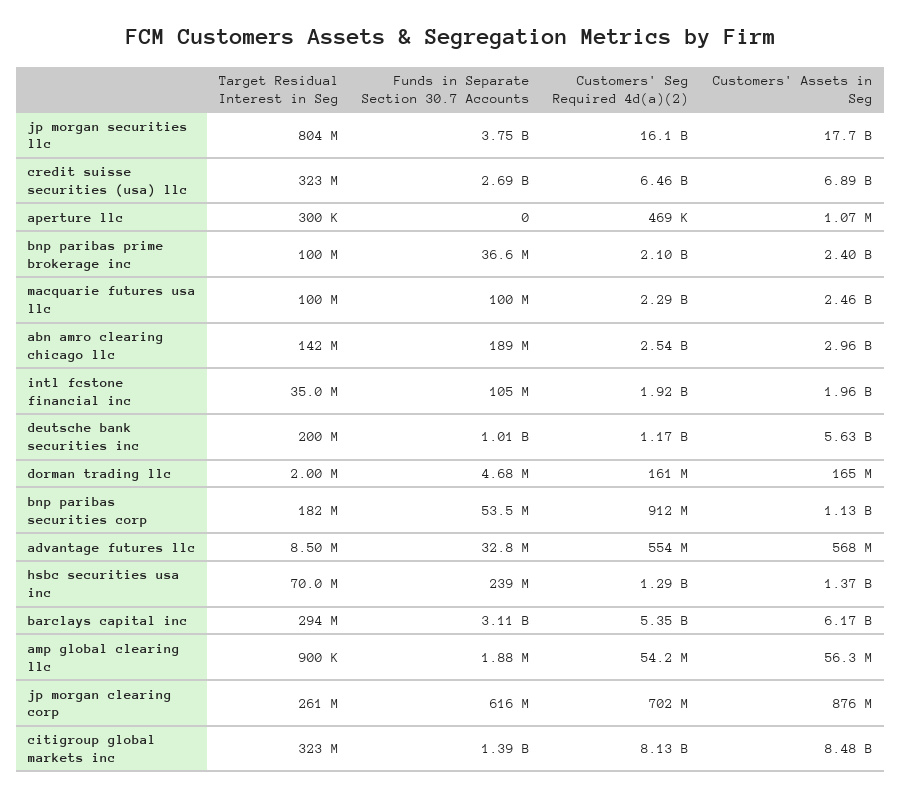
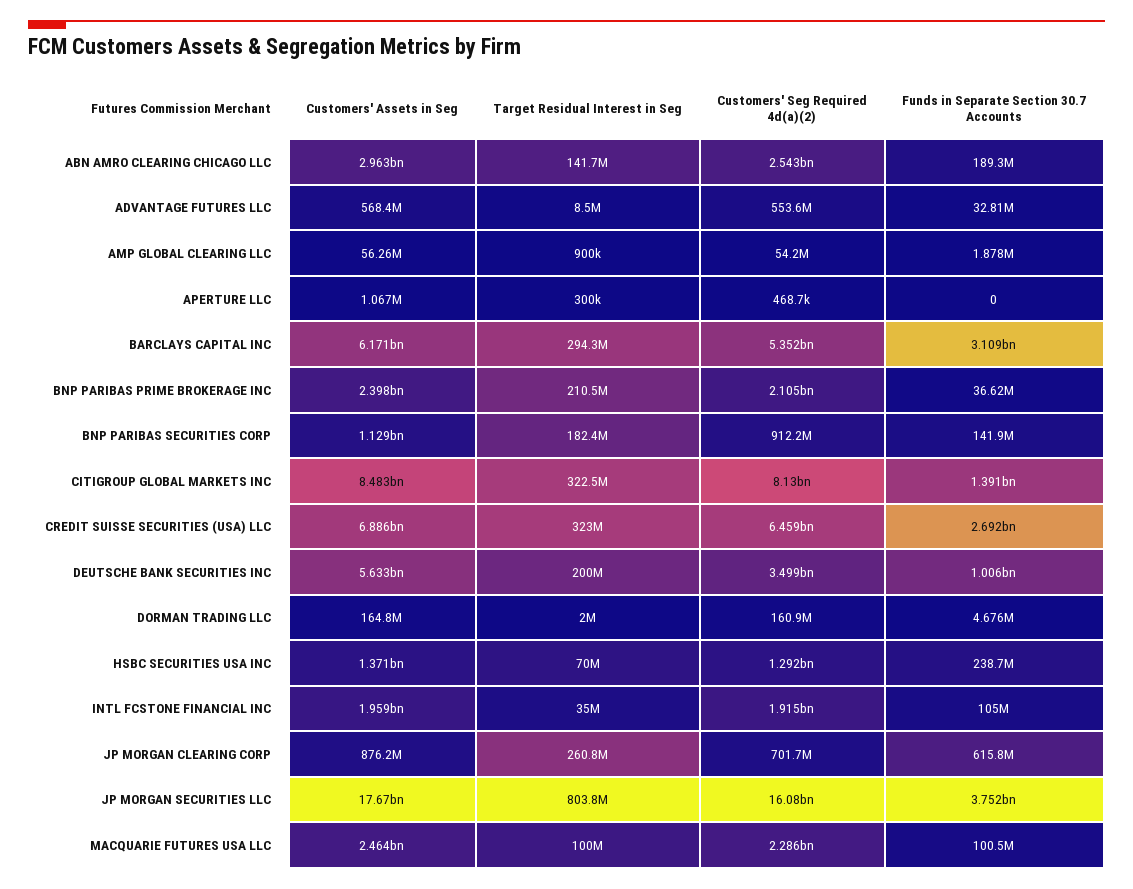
Target Residual Interest in Seg, bnp paribas prime brokerage inc: 100000000 -> 210500000
Customers' Seg Required 4d(a)(2), deutsche bank securities inc: 1170000000 -> 3499000000
Funds in Separate Section 30.7 Accounts, bnp paribas securities corp: 53500000 -> 141900000

